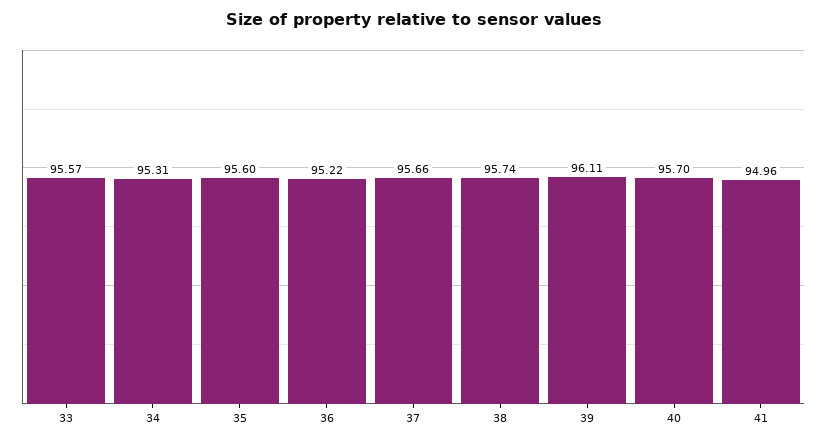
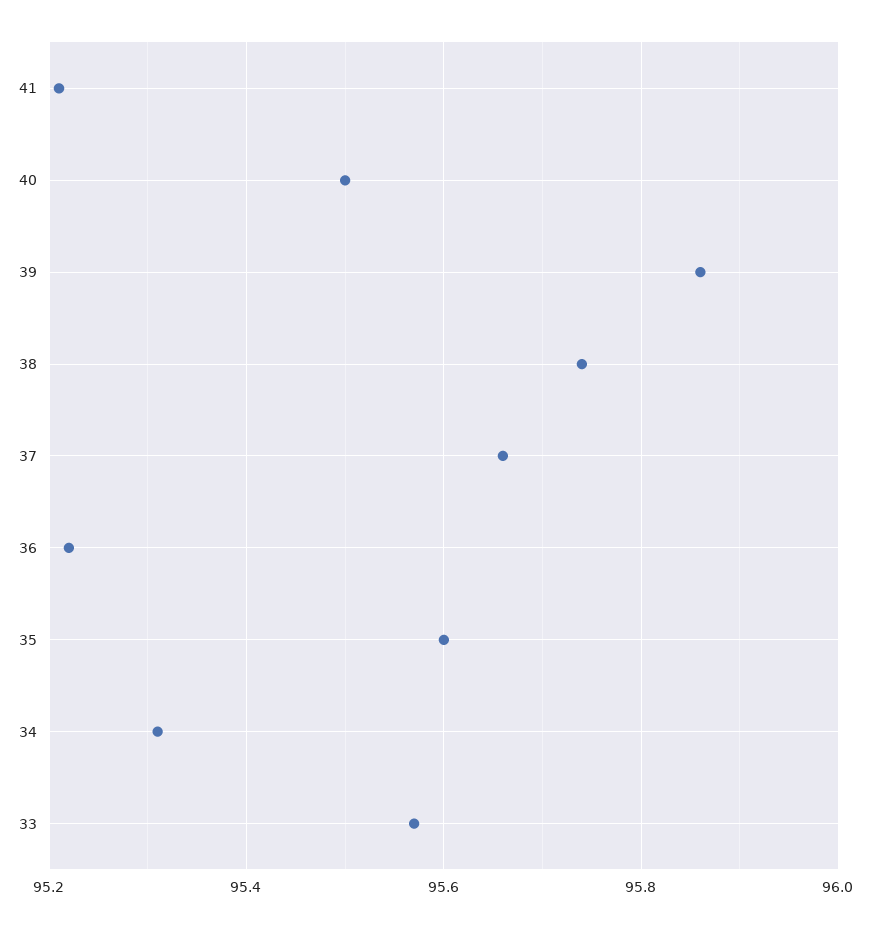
39: 96.11 -> 95.85
40: 95.7 -> 95.5
41: 94.96 -> 95.2

